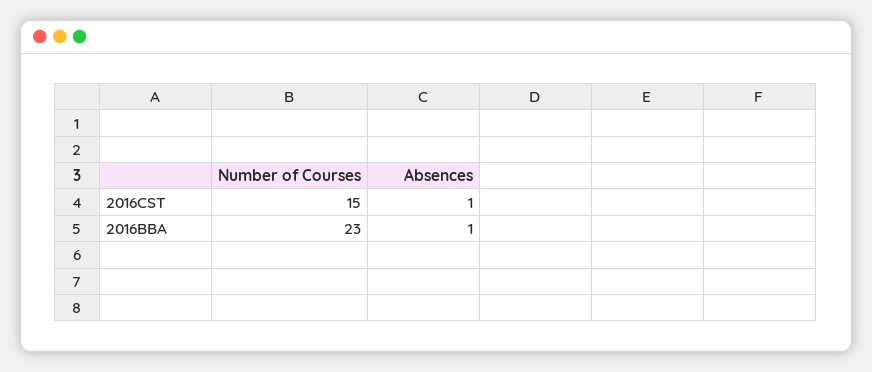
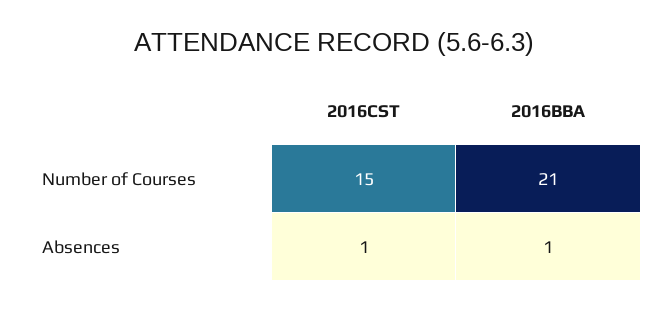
Number of Courses, 2016BBA: 23 -> 21

